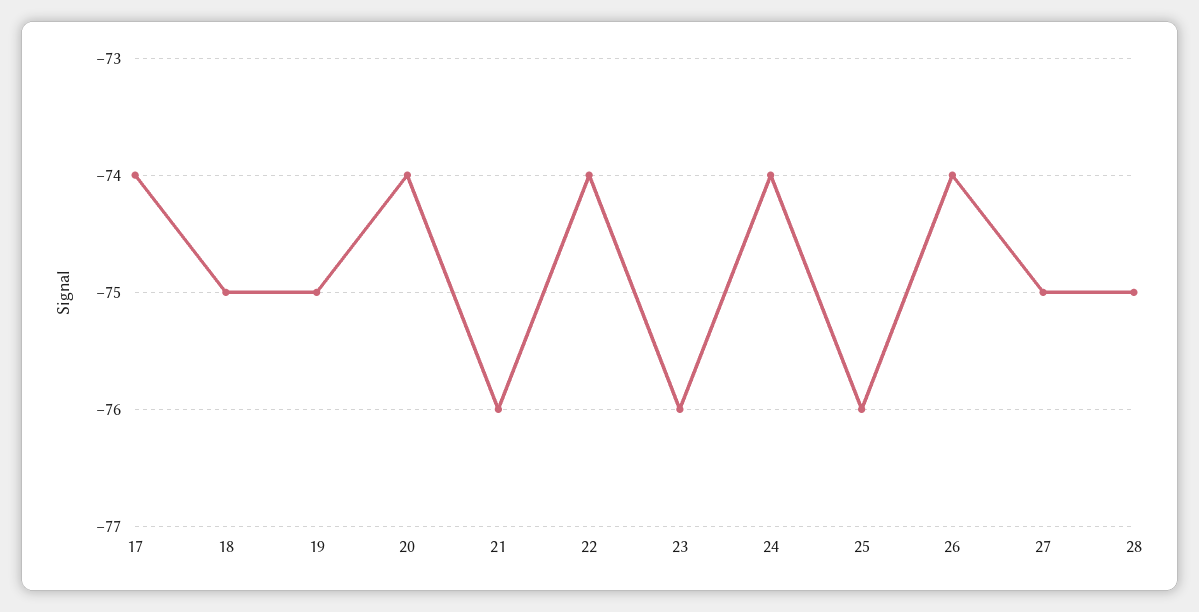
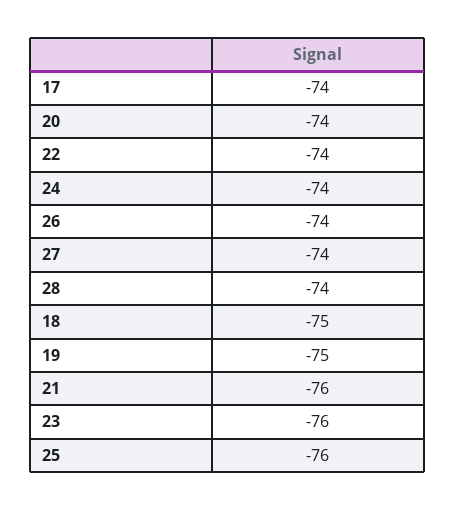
27: -75 -> -74
28: -75 -> -74

